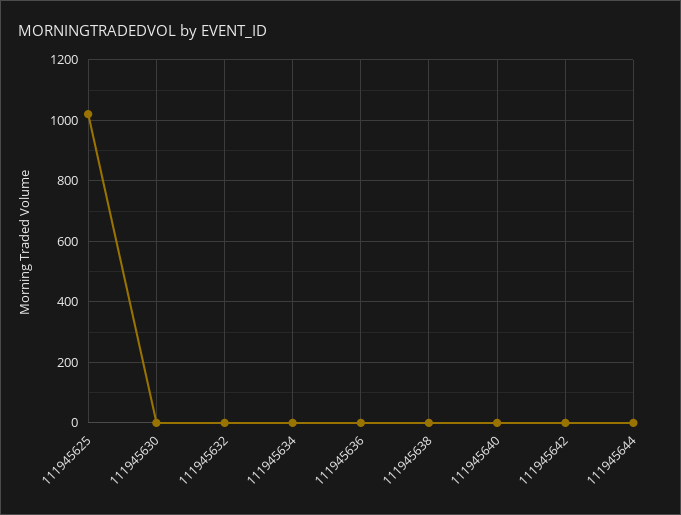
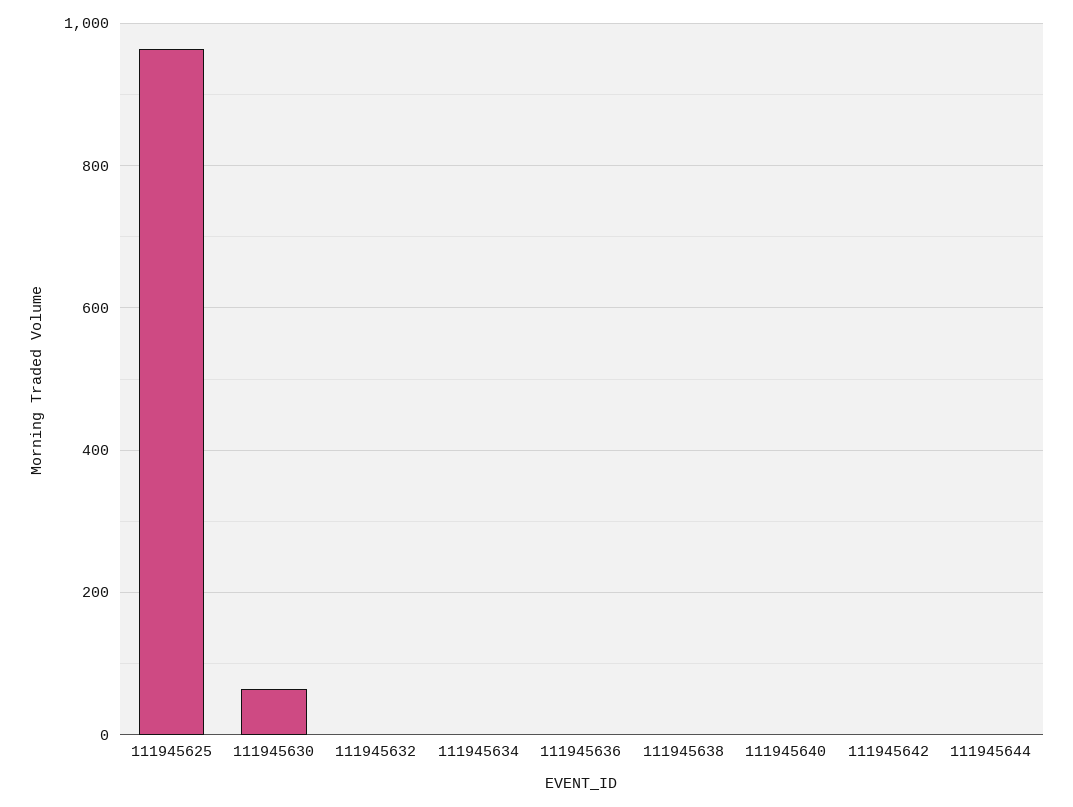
111945625: 1020 -> 960
111945630: 0 -> 60

